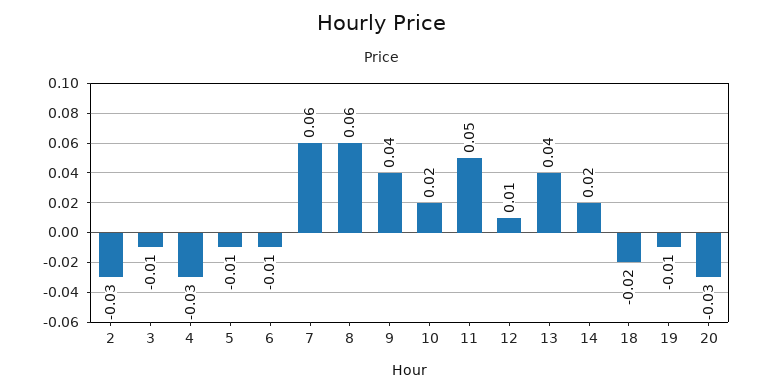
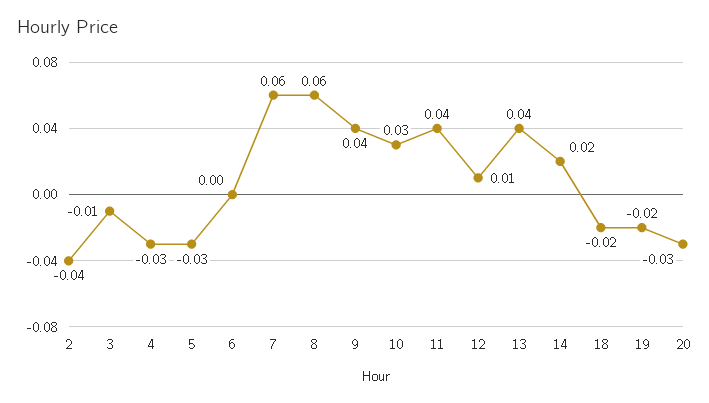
2: -0.03 -> -0.04
5: -0.01 -> -0.03
6: -0.01 -> 0
10: 0.02 -> 0.03
11: 0.05 -> 0.04
19: -0.01 -> -0.02

